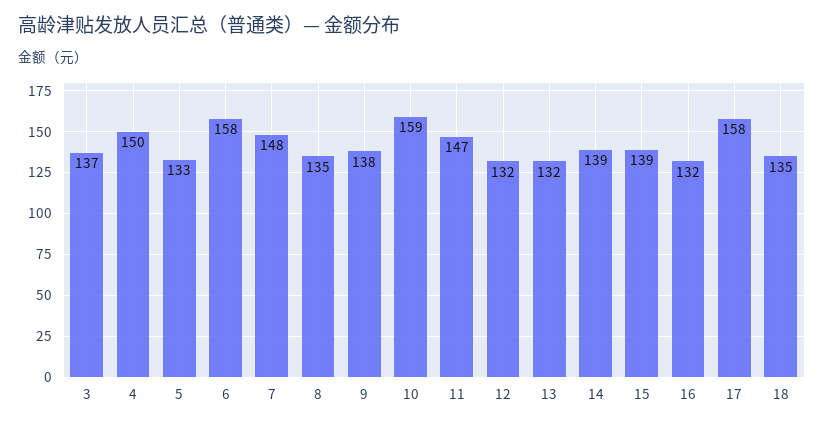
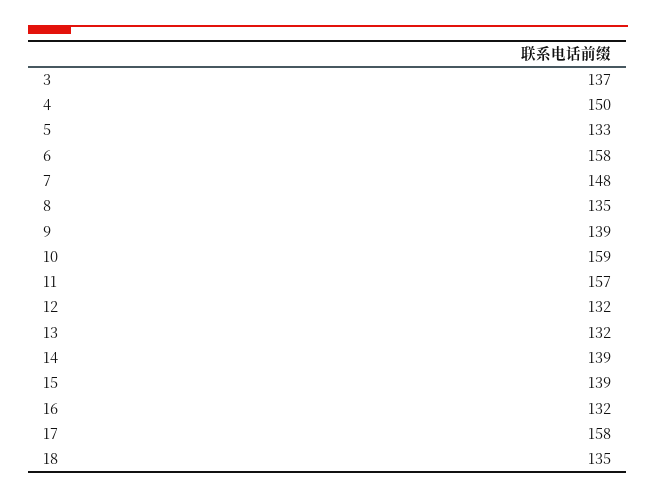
9: 138 -> 139
11: 147 -> 157

